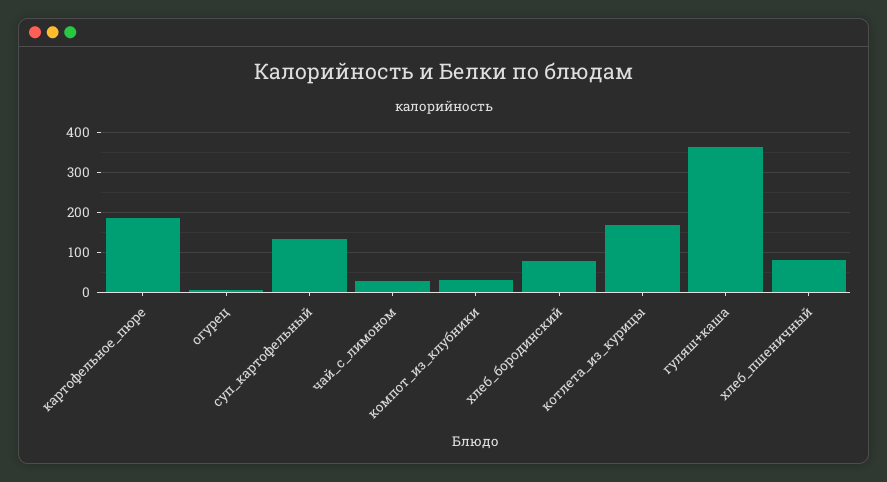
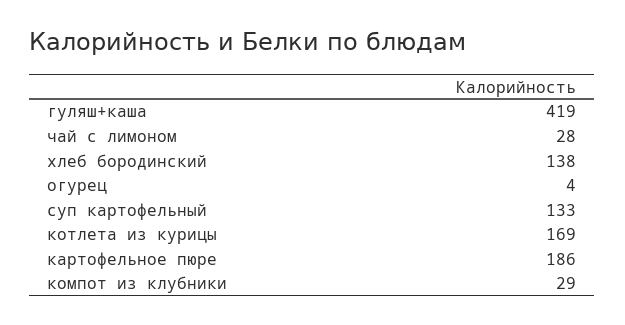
хлеб_бородинский: 80 -> 138
гуляш+каша: 360 -> 419
хлеб_пшеничный: 80 -> none

